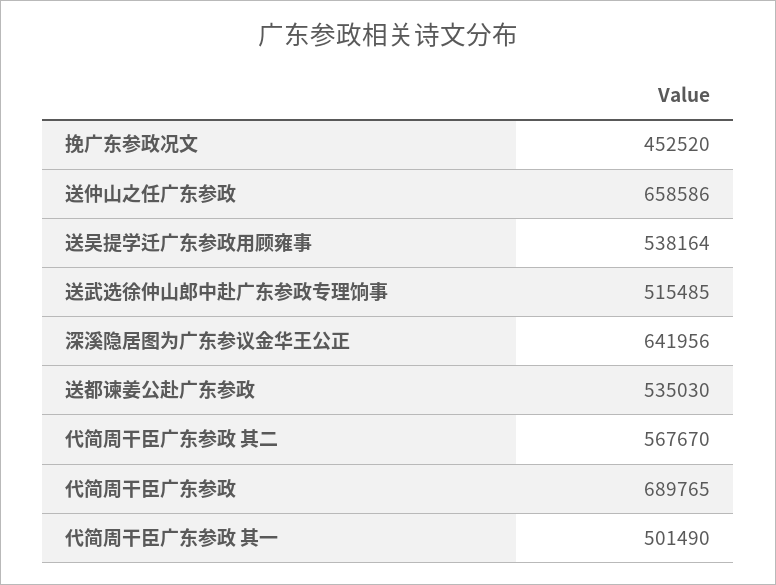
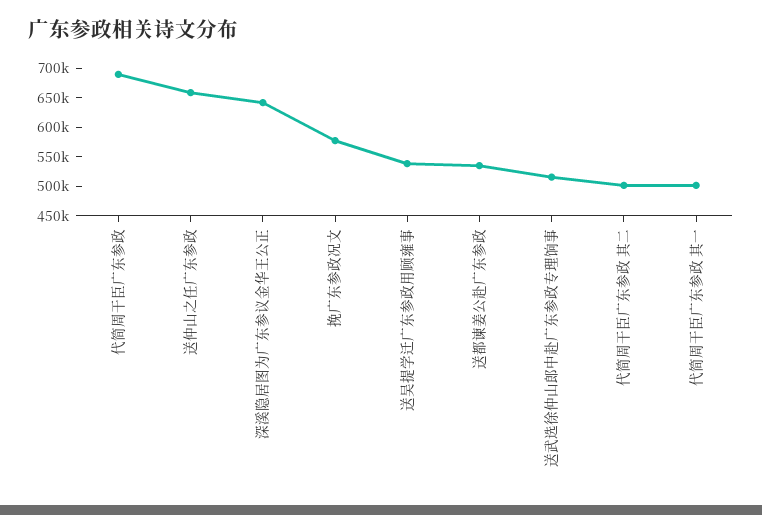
挽广东参政况文: 452520 -> 575000
代简周干臣广东参政 其二: 567670 -> 500000

